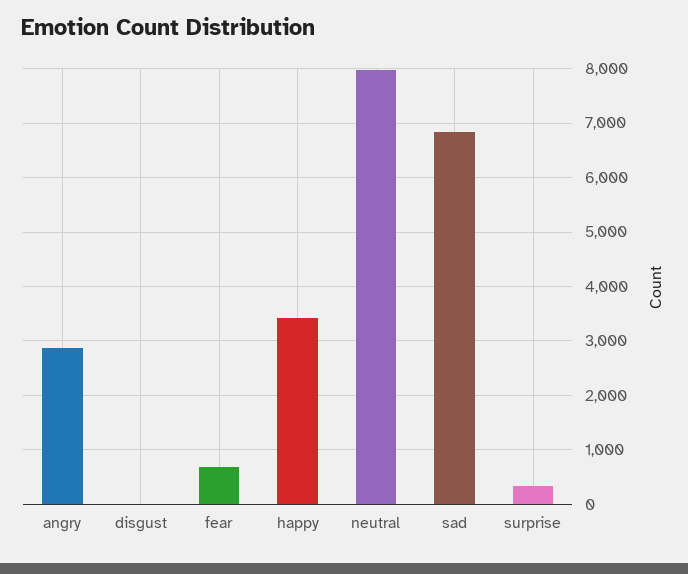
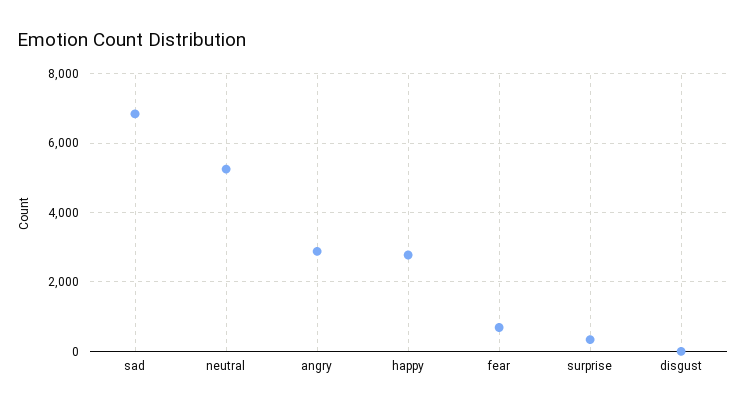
happy: 3400 -> 2800
neutral: 8000 -> 5200

